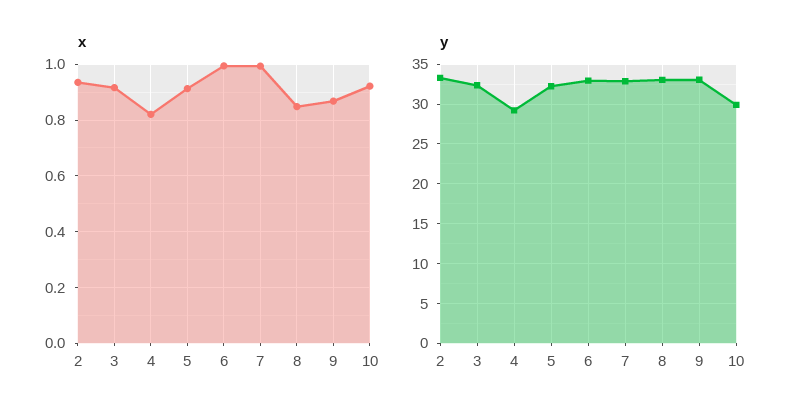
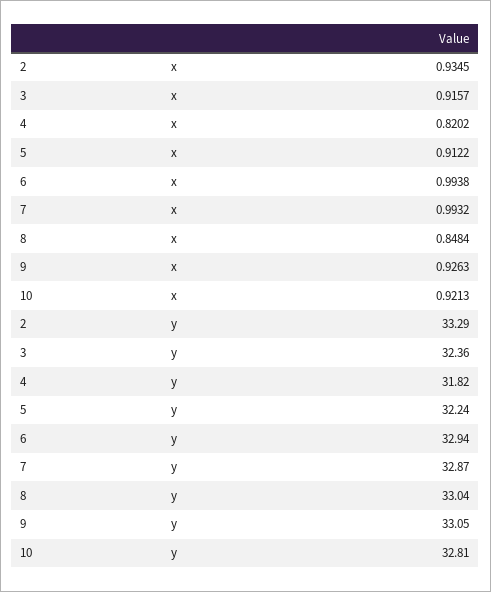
x, 9: 0.875 -> 0.9263
y, 4: 29 -> 31.82
y, 10: 30 -> 32.81

